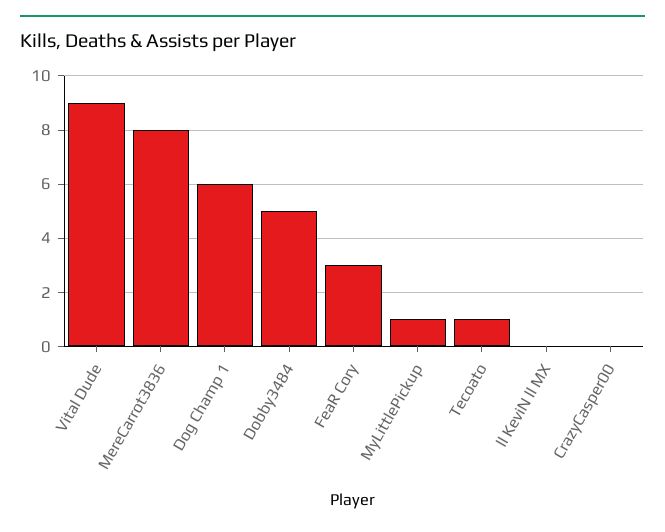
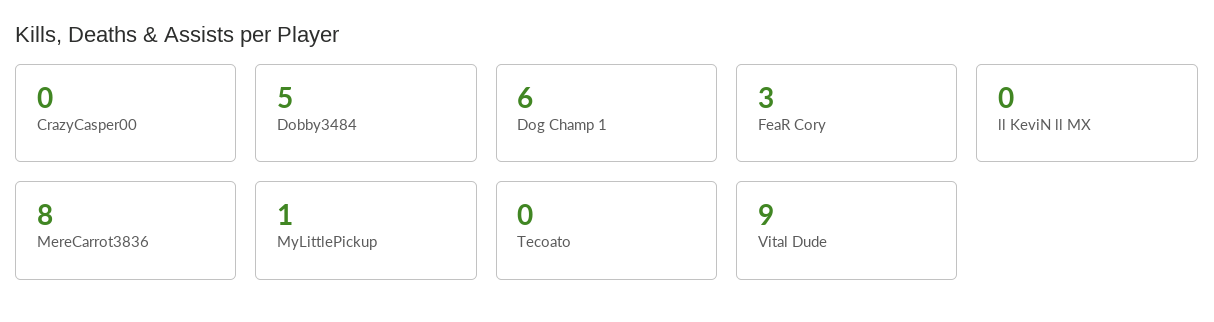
Tecoato: 1 -> 0

